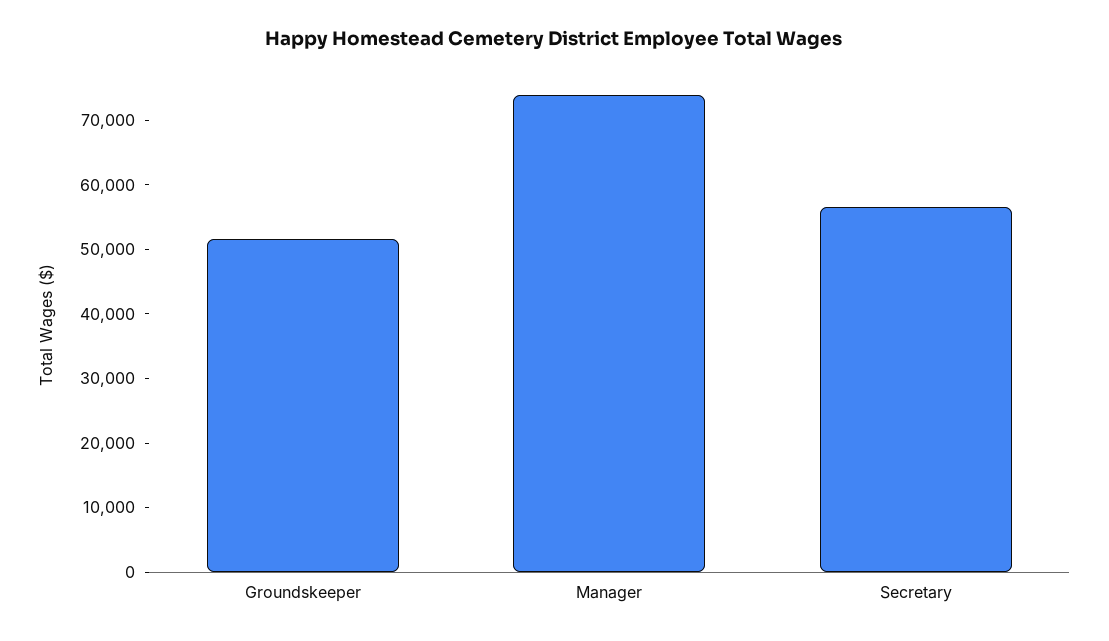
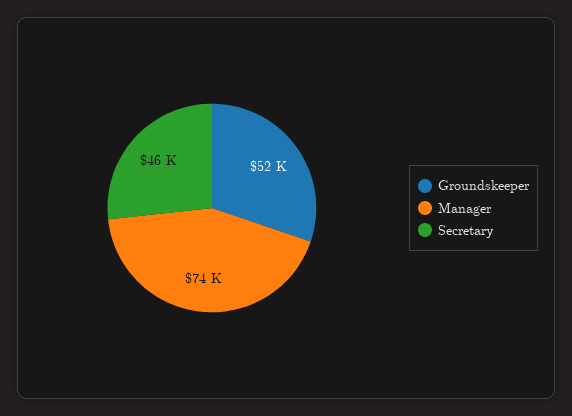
Secretary: 56000 -> 46000

